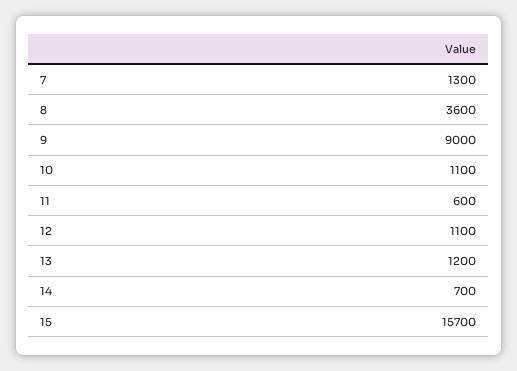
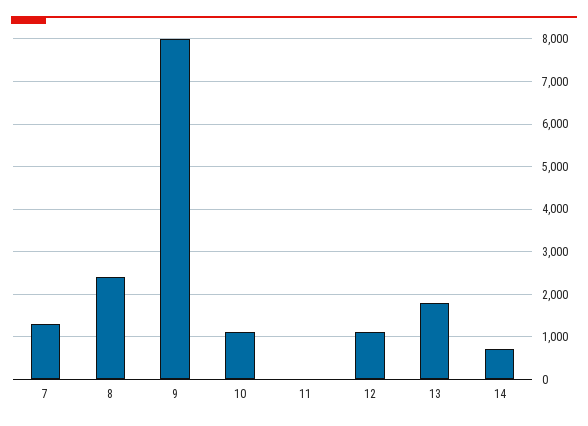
8: 3600 -> 2400
9: 9000 -> 8000
11: 600 -> 0
13: 1200 -> 1800
15: 15700 -> none

